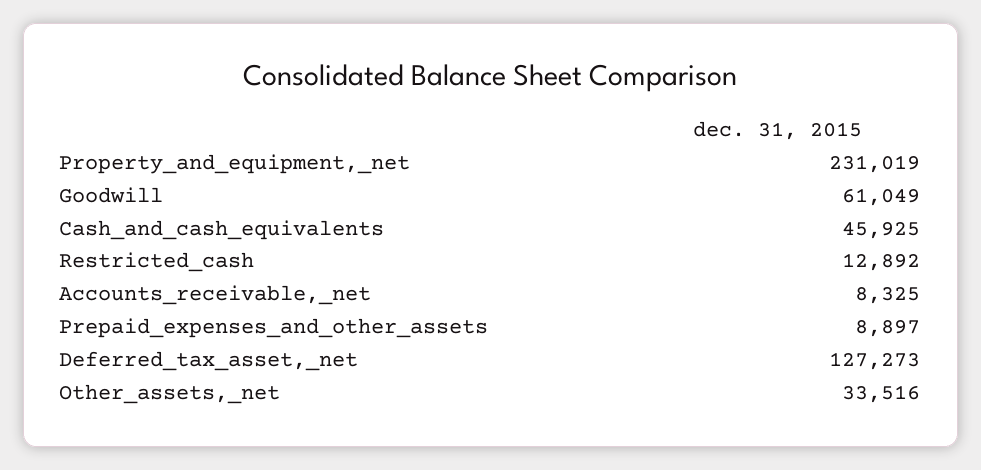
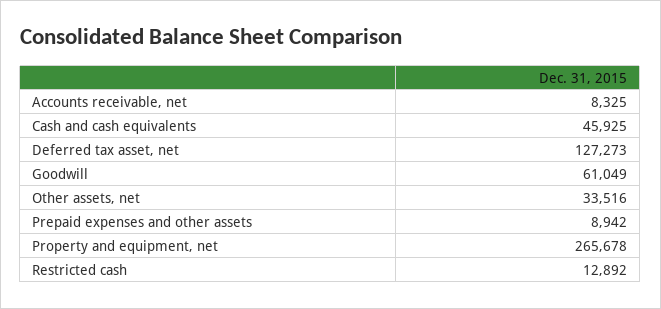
Property_and_equipment,_net: 231019 -> 265678
Prepaid_expenses_and_other_assets: 8897 -> 8942

